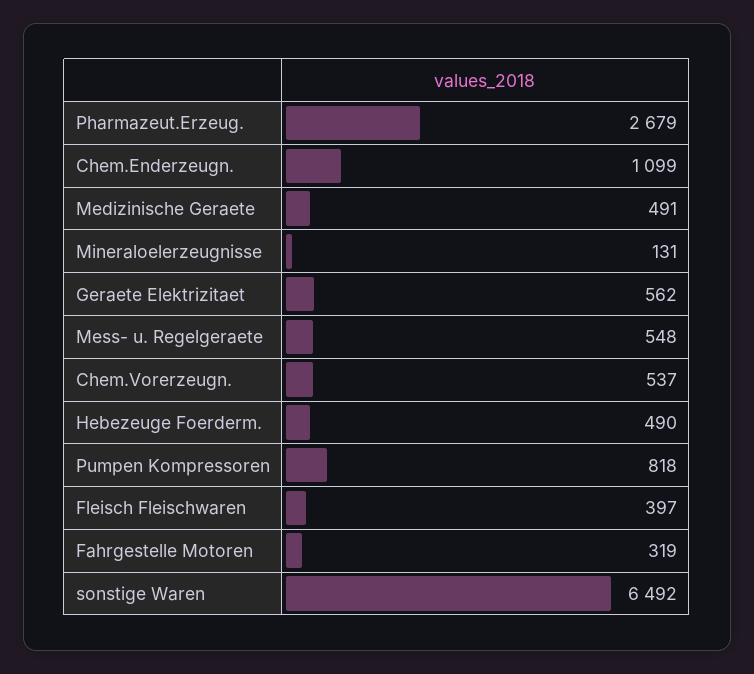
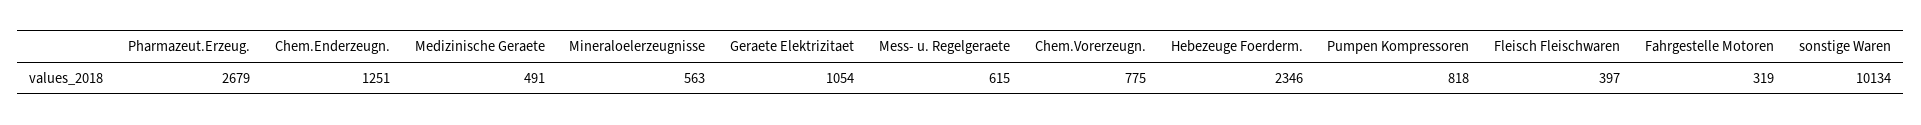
Chem.Enderzeugn.: 1099 -> 1251
Mineraloelerzeugnisse: 131 -> 563
Geraete Elektrizitaet: 562 -> 1054
Mess- u. Regelgeraete: 548 -> 615
Chem.Vorerzeugn.: 537 -> 775
Hebezeuge Foerderm.: 490 -> 2346
sonstige Waren: 6492 -> 10134

